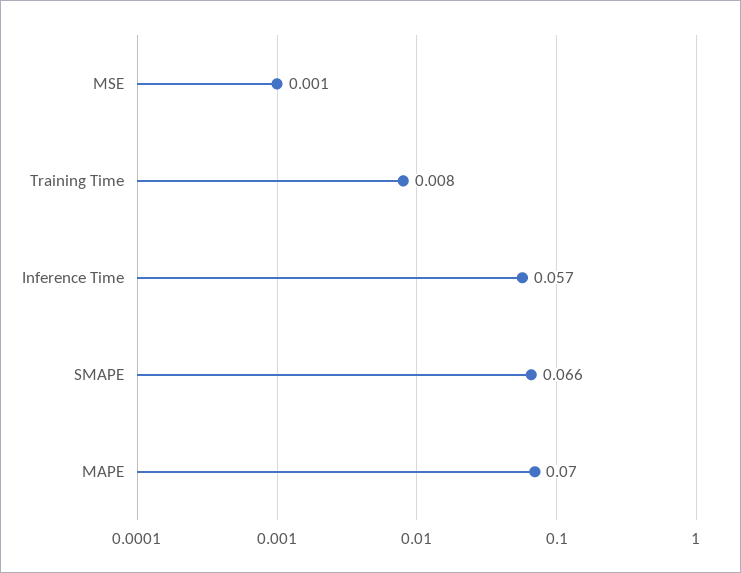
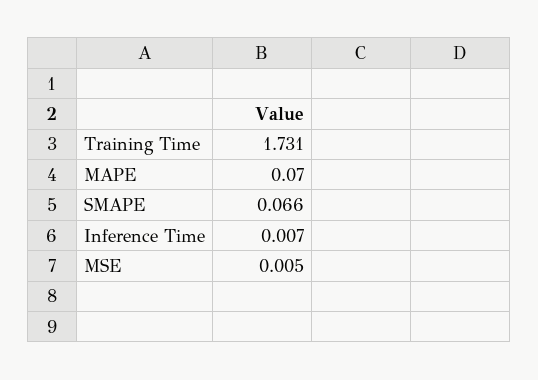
MSE: 0.001 -> 0.005
Training Time: 0.008 -> 1.731
Inference Time: 0.057 -> 0.007

